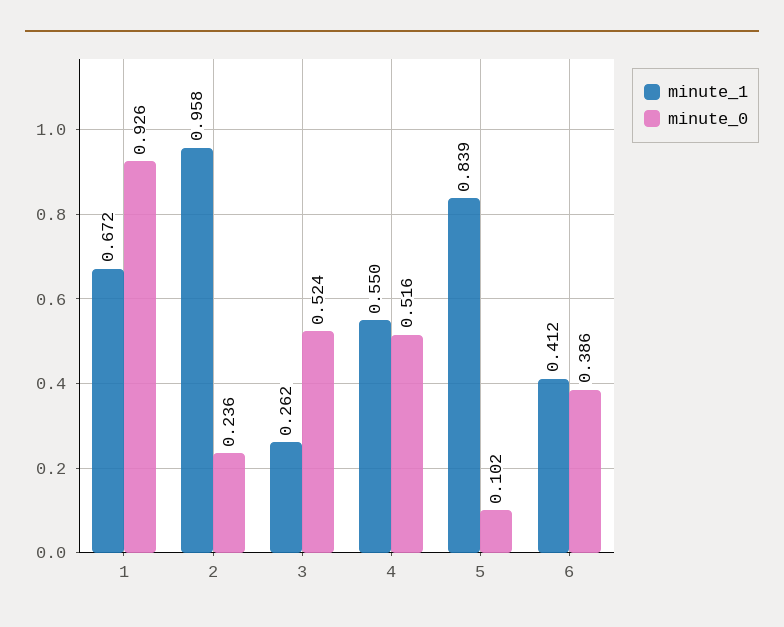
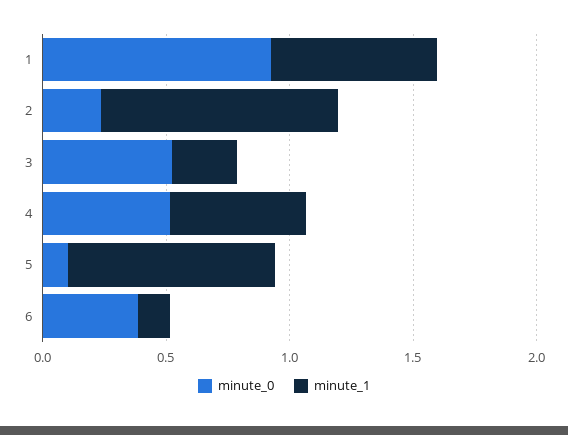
minute_1, 6: 0.412 -> 0.1

